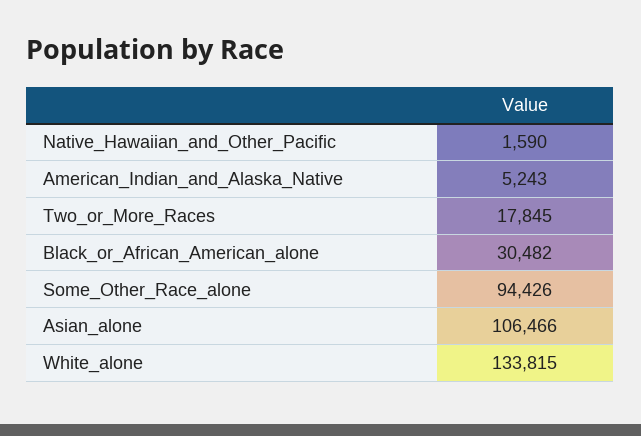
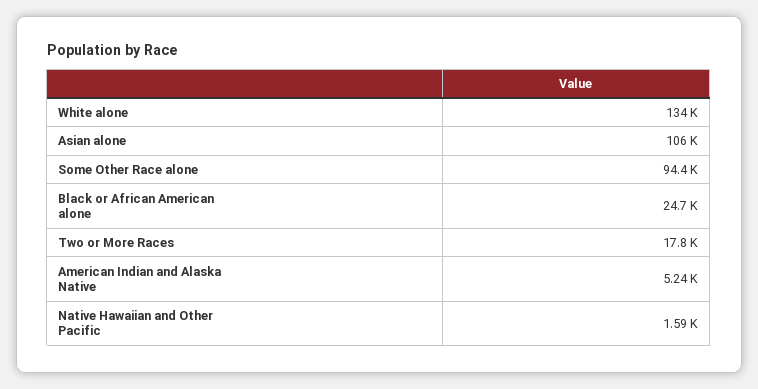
Black_or_African_American_alone: 30482 -> 24700

